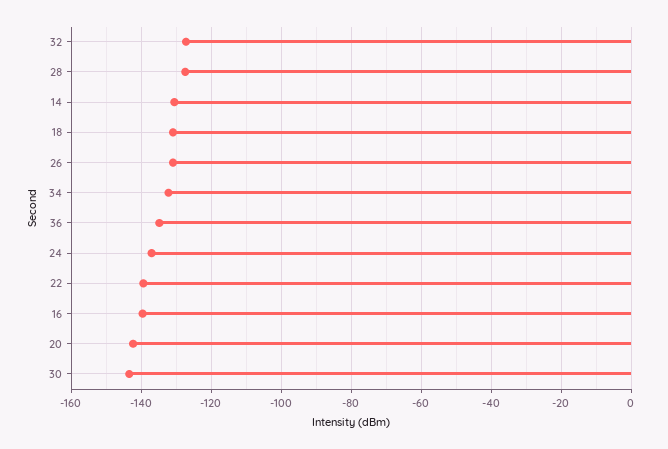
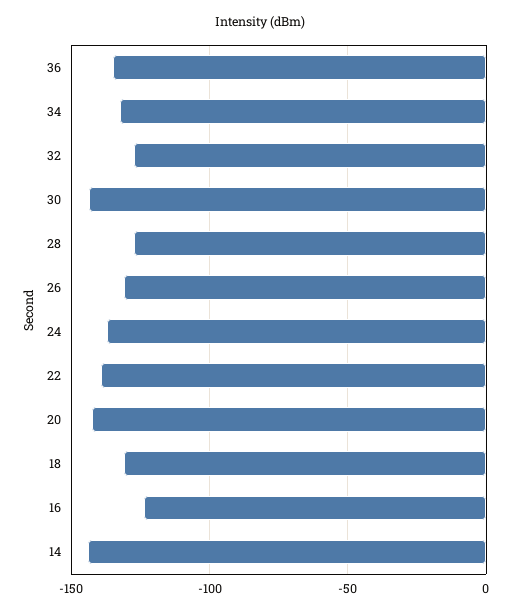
14: -130 -> -145
16: -140 -> -125

